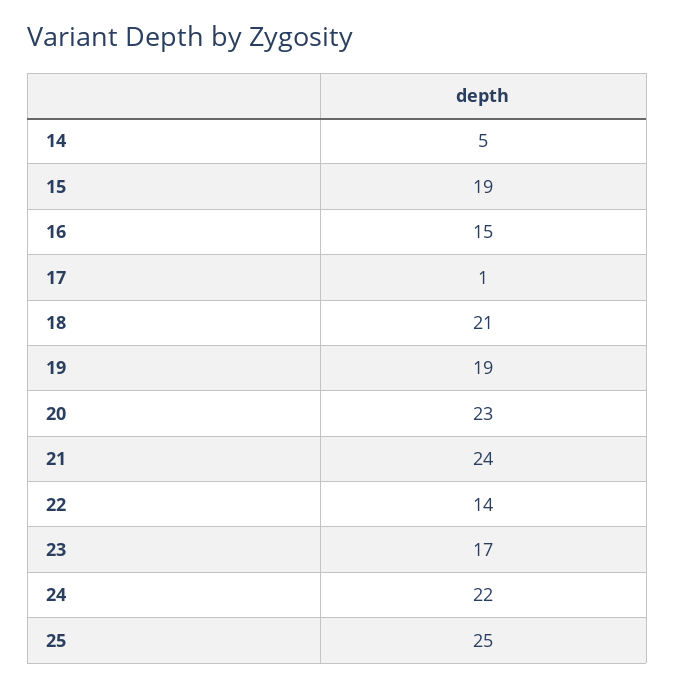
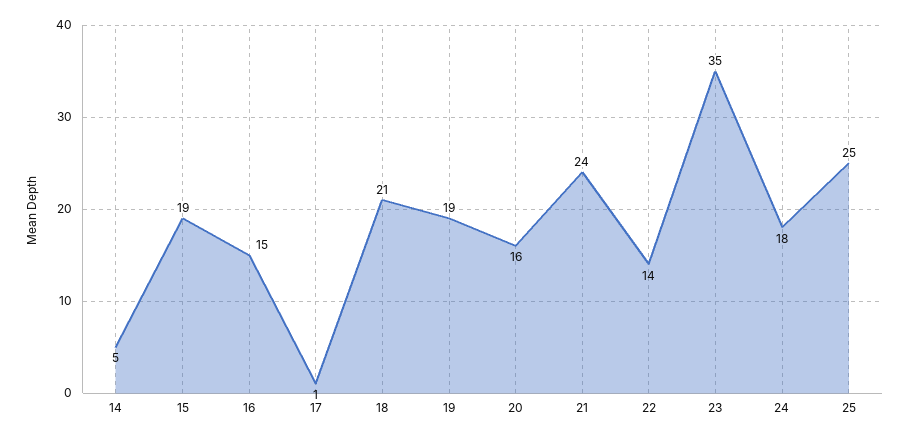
20: 23 -> 16
23: 17 -> 35
24: 22 -> 18

